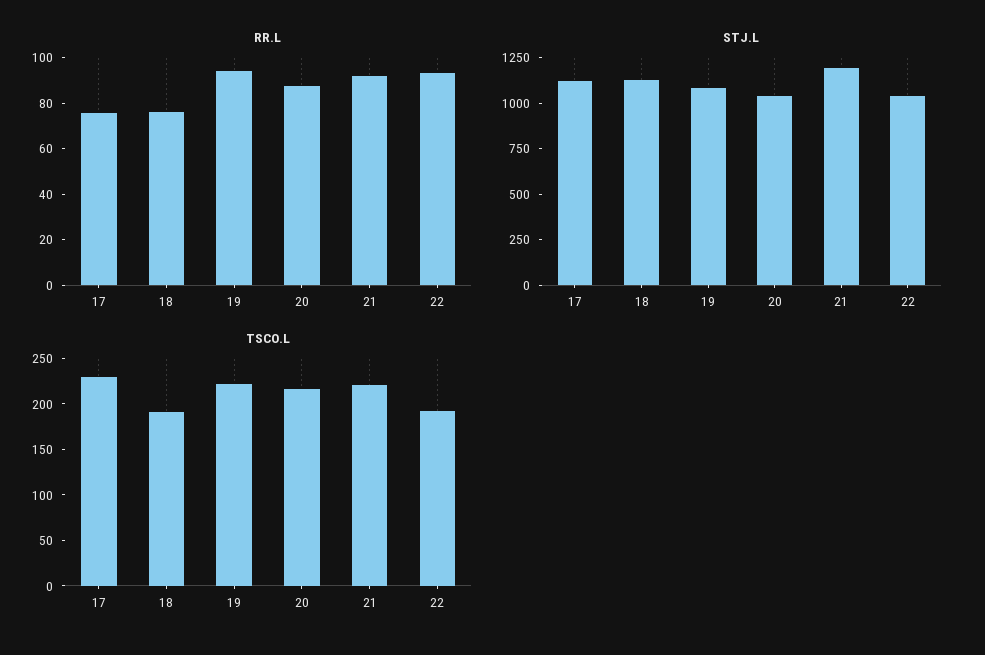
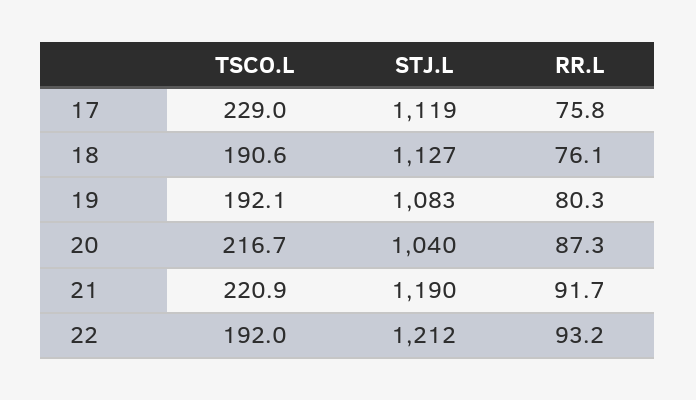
RR.L, 19: 95 -> 80.3
STJ.L, 22: 1050 -> 1212
TSCO.L, 19: 220 -> 192.1

